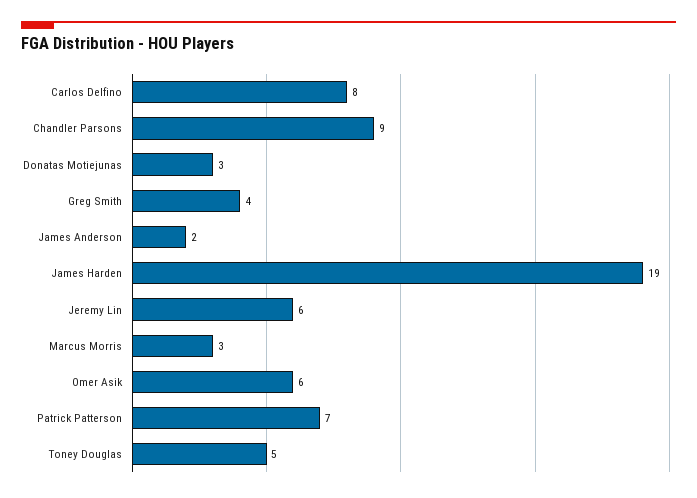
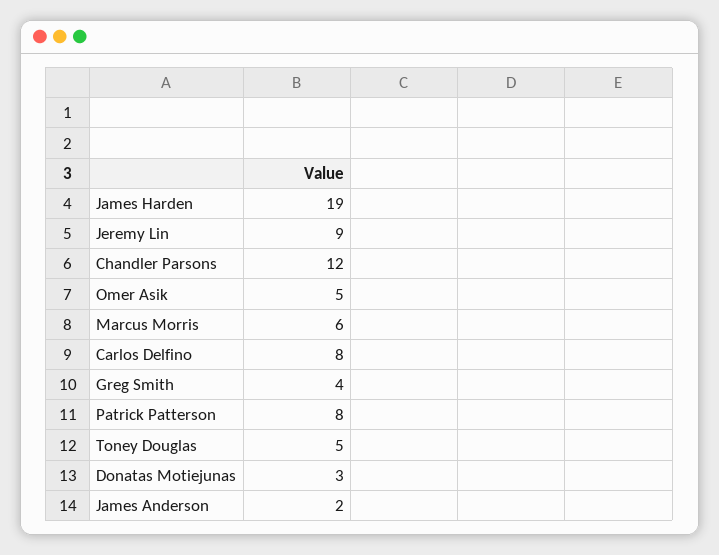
Chandler Parsons: 9 -> 12
Jeremy Lin: 6 -> 9
Marcus Morris: 3 -> 6
Omer Asik: 6 -> 5
Patrick Patterson: 7 -> 8

